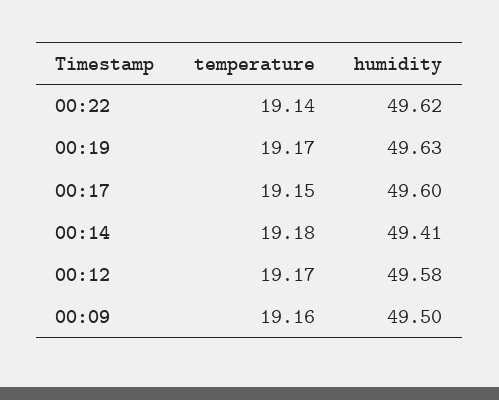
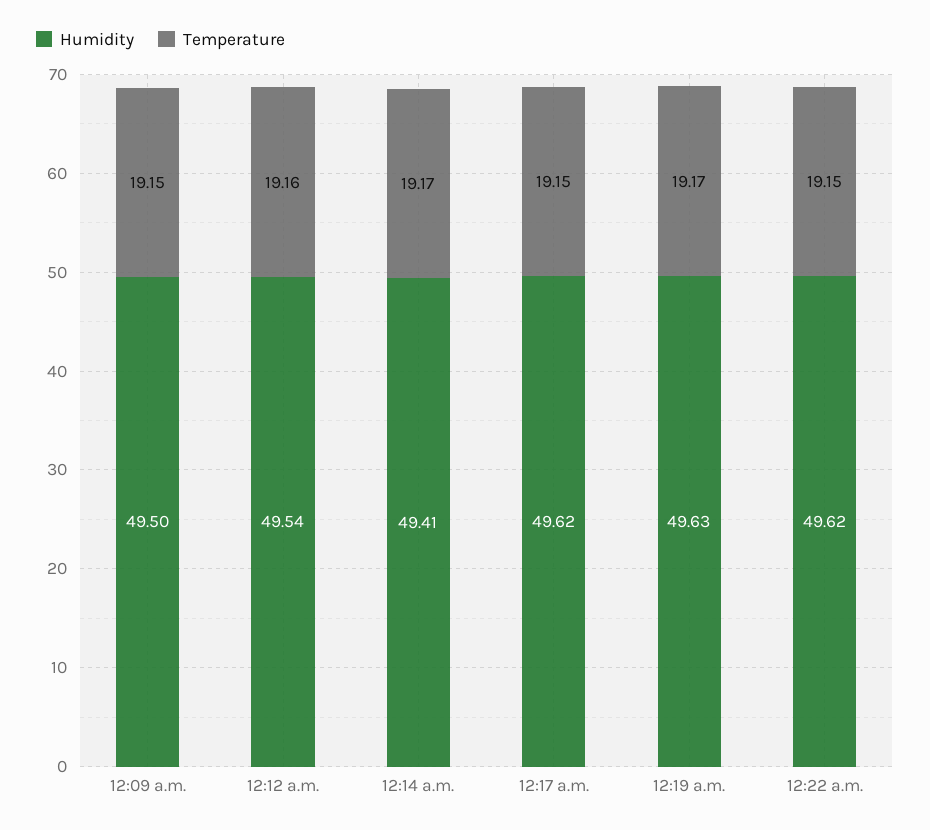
temperature, 00:22: 19.14 -> 19.15
humidity, 00:17: 49.6 -> 49.62
temperature, 00:14: 19.18 -> 19.17
temperature, 00:12: 19.17 -> 19.16
humidity, 00:12: 49.58 -> 49.54
temperature, 00:09: 19.16 -> 19.15

